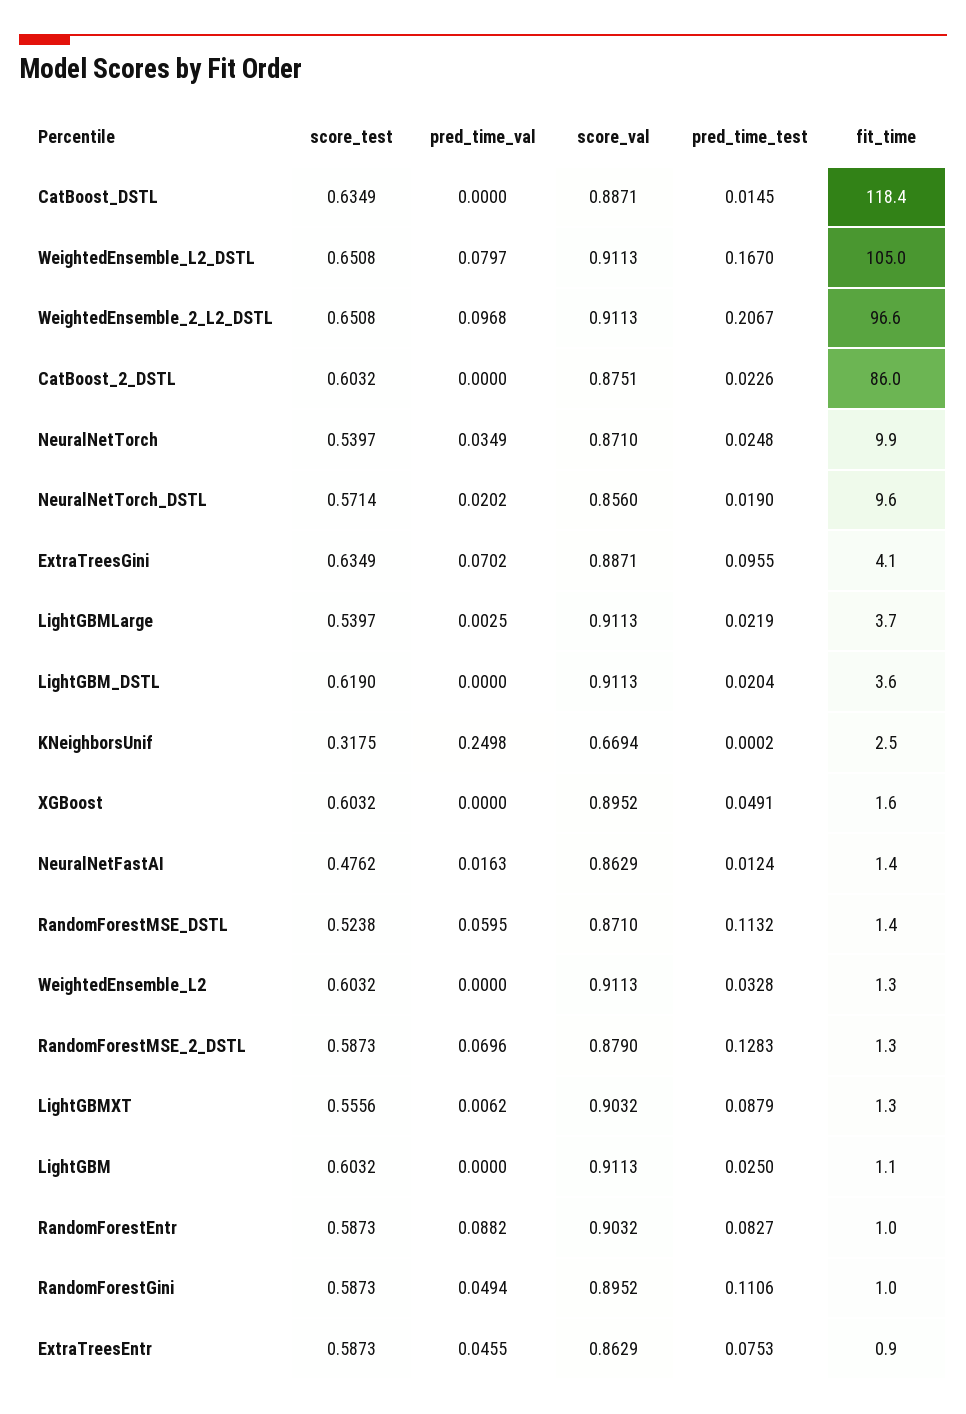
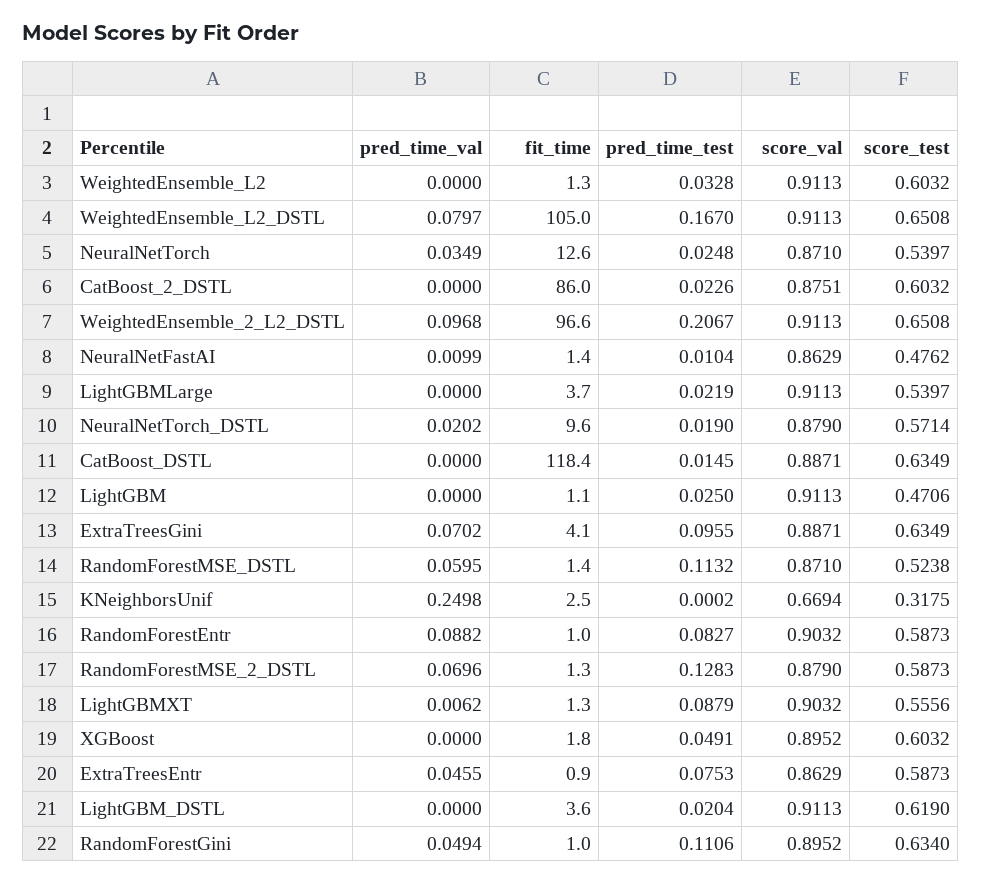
fit_time, NeuralNetTorch: 9.9 -> 12.6
score_val, NeuralNetTorch_DSTL: 0.856 -> 0.879
pred_time_val, LightGBMLarge: 0.0025 -> 0
fit_time, XGBoost: 1.6 -> 1.8
pred_time_val, NeuralNetFastAI: 0.0163 -> 0.0099
pred_time_test, NeuralNetFastAI: 0.0124 -> 0.0104
score_test, LightGBM: 0.6032 -> 0.4706
score_test, RandomForestGini: 0.5873 -> 0.634

